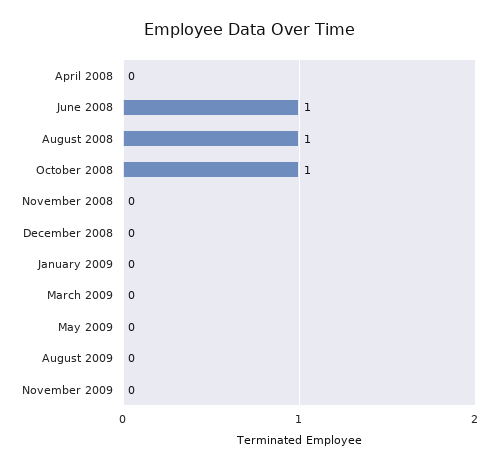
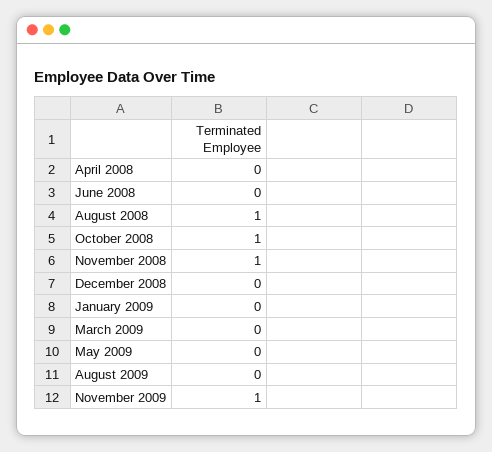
June 2008: 1 -> 0
November 2008: 0 -> 1
November 2009: 0 -> 1

